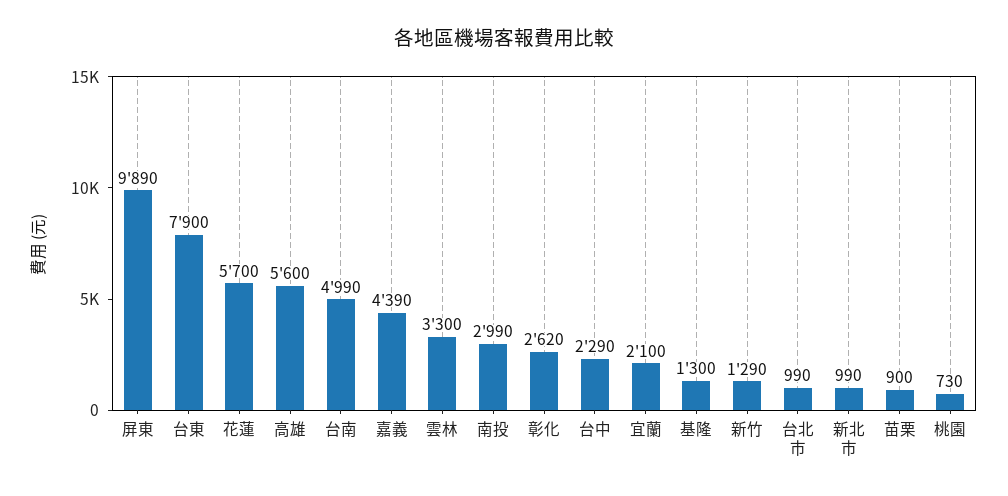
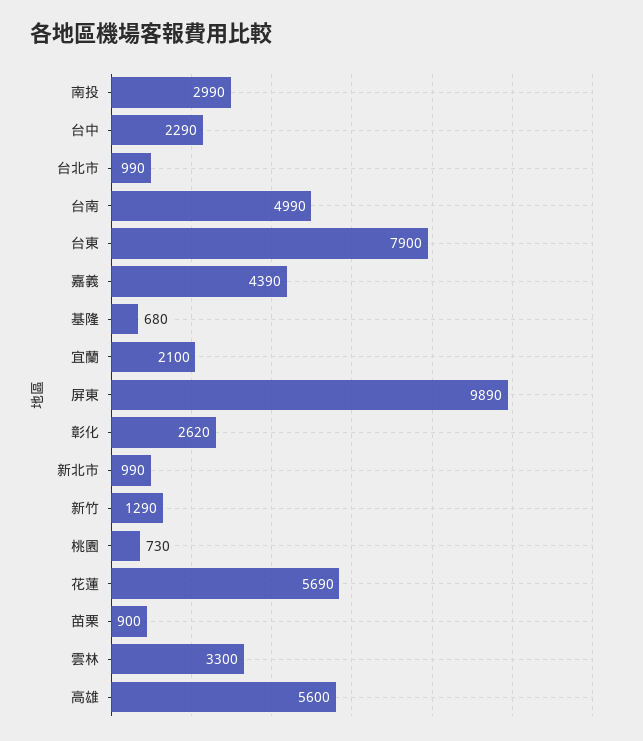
花蓮: 5700 -> 5690
基隆: 1300 -> 680

